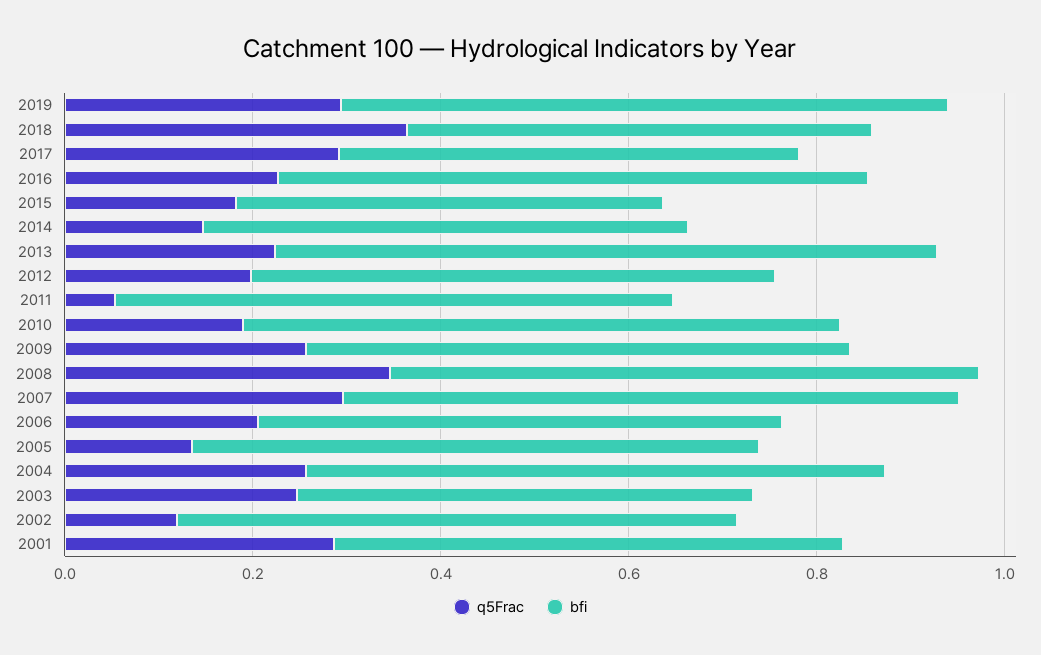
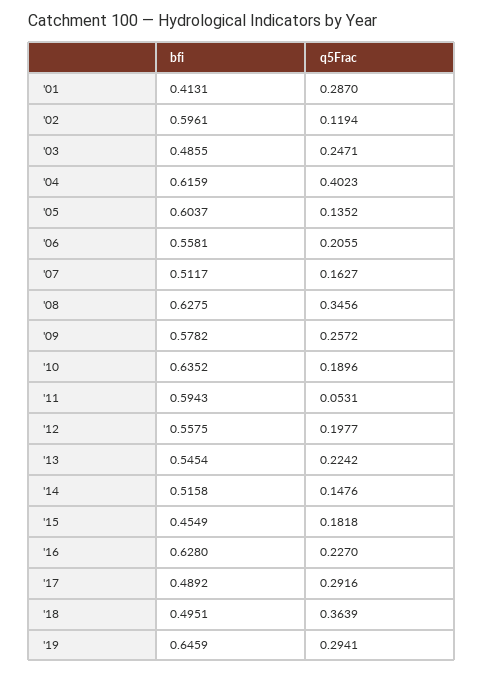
bfi, 2013: 0.7 -> 0.5454
q5Frac, 2007: 0.3 -> 0.1627
bfi, 2007: 0.65 -> 0.5117
q5Frac, 2004: 0.25 -> 0.4023
bfi, 2001: 0.55 -> 0.4131

